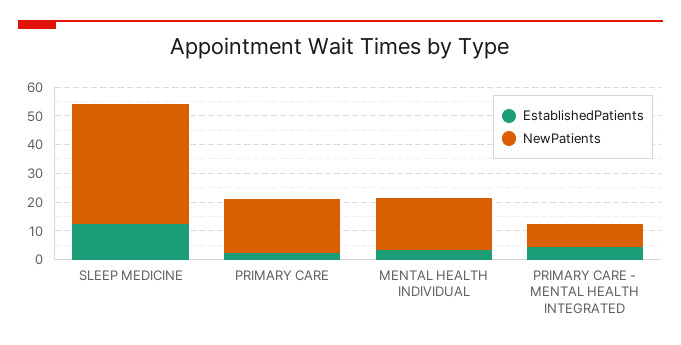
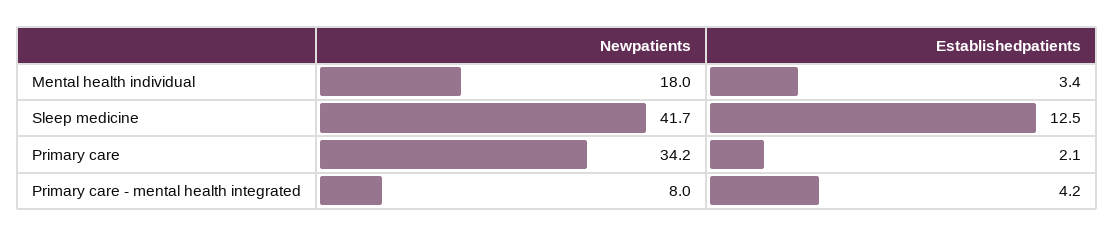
NewPatients, PRIMARY CARE: 20 -> 34.2

